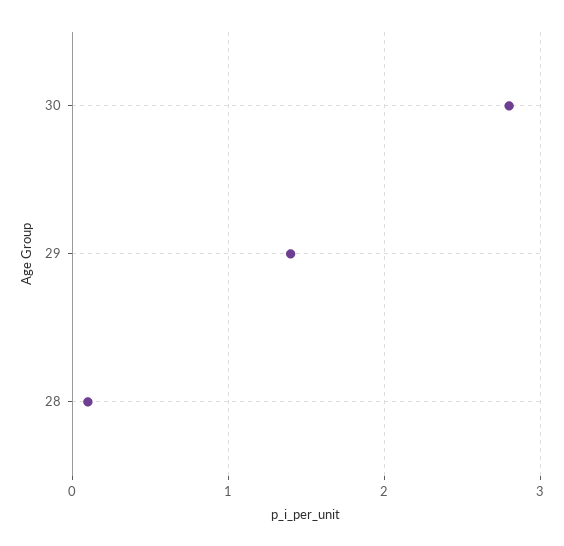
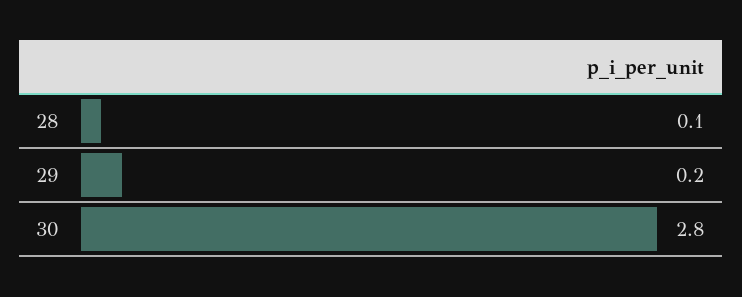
29: 1.4 -> 0.2

